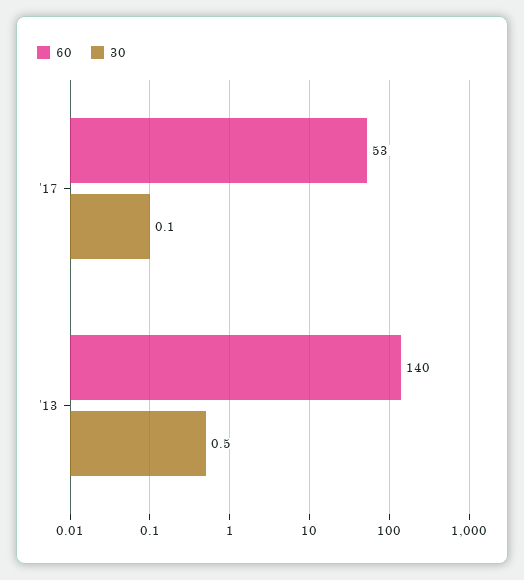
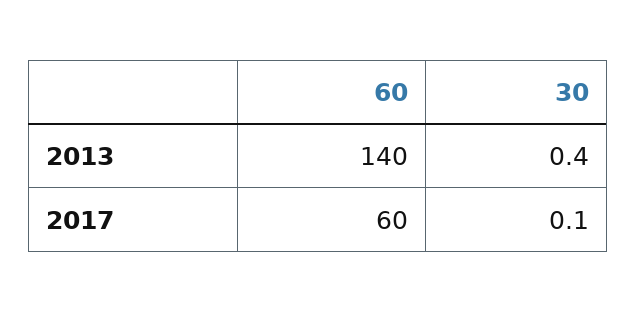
60, '17: 53 -> 60
30, '13: 0.5 -> 0.4

